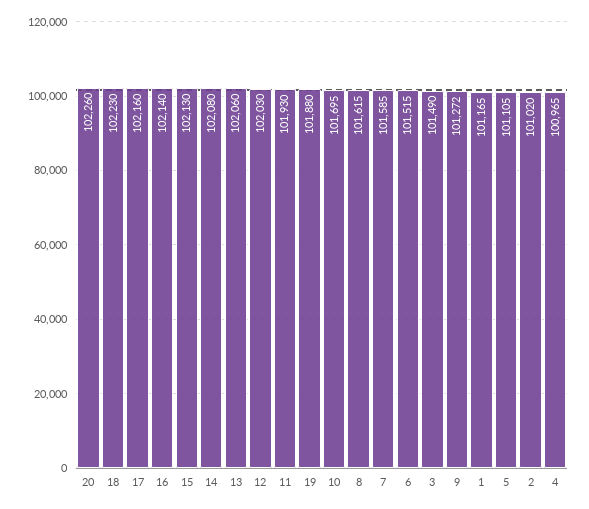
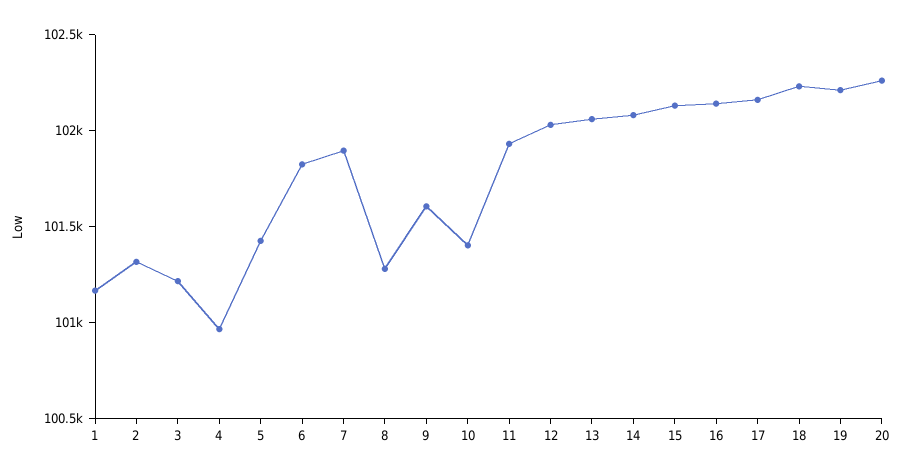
19: 101880 -> 102200
10: 101695 -> 101400
8: 101615 -> 101300
7: 101585 -> 101900
6: 101515 -> 101800
3: 101490 -> 101200
9: 101272 -> 101600
5: 101105 -> 101400
2: 101020 -> 101300

